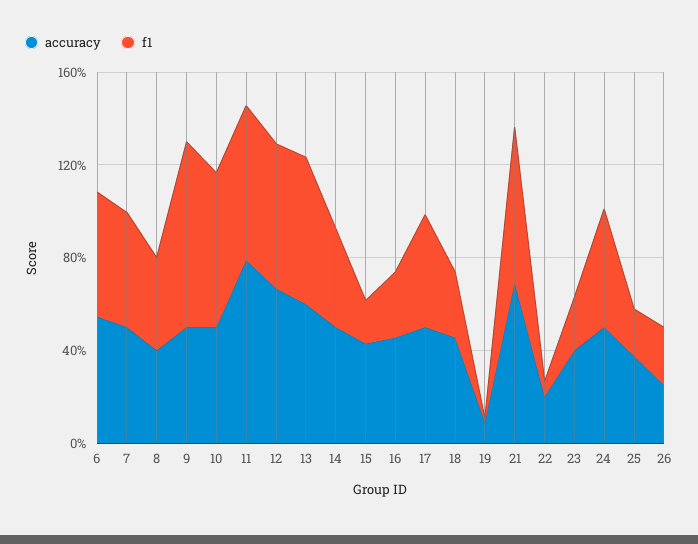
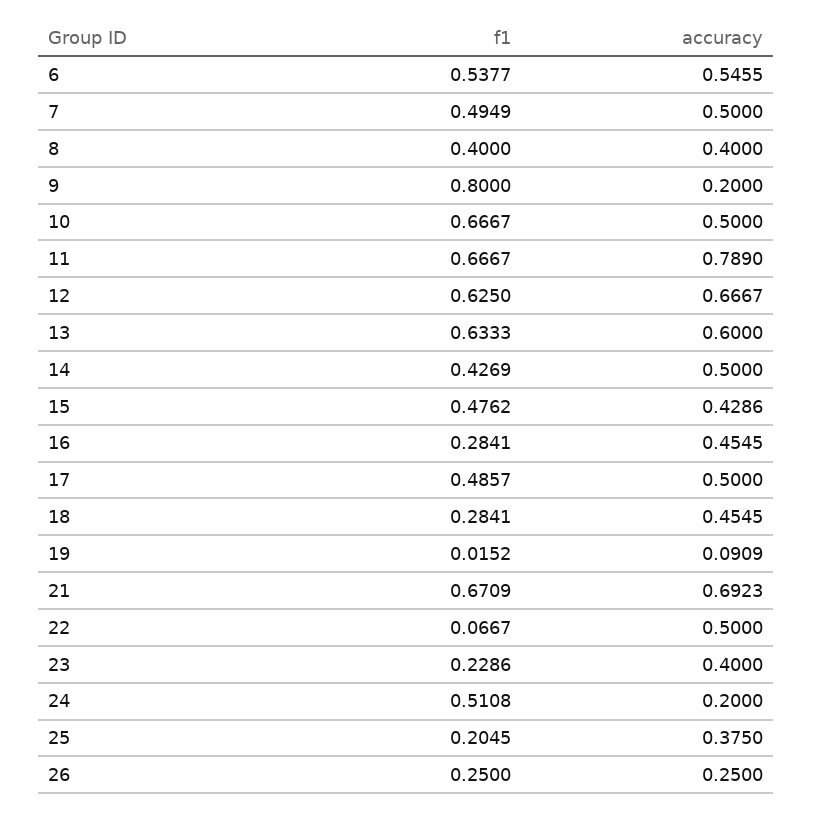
accuracy, 9: 0.5 -> 0.2
f1, 15: 0.2 -> 0.4762
accuracy, 22: 0.2 -> 0.5
accuracy, 24: 0.5 -> 0.2

